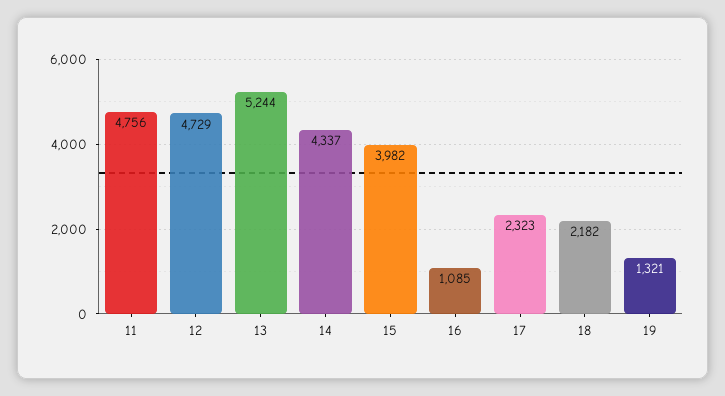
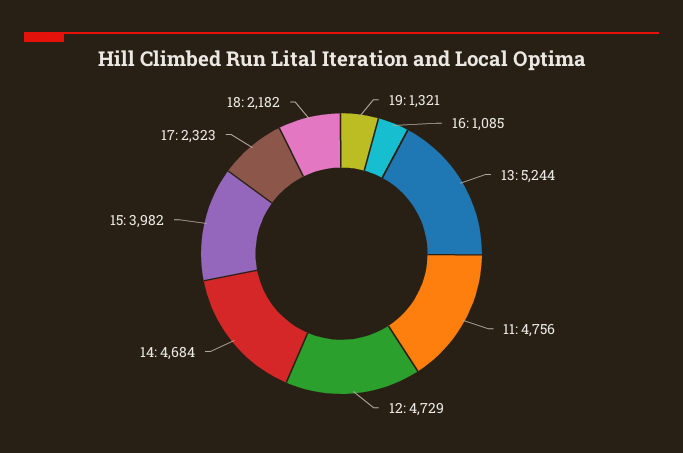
14: 4337 -> 4684

